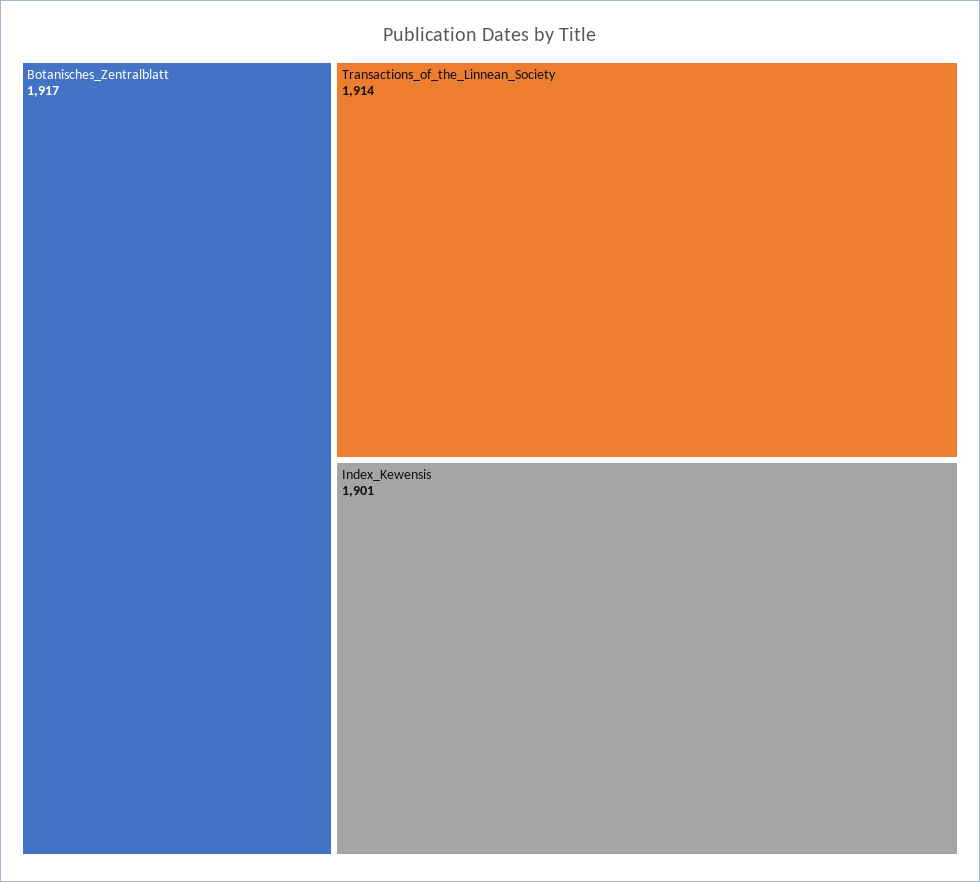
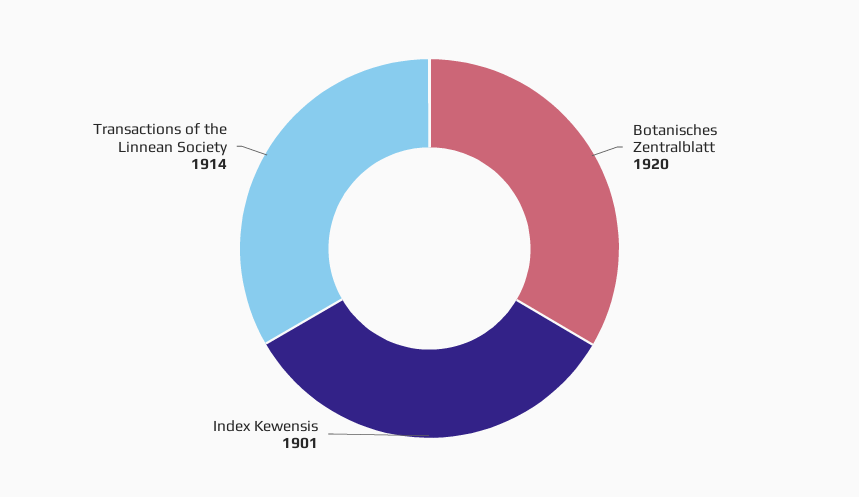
Botanisches_Zentralblatt: 1917 -> 1920

